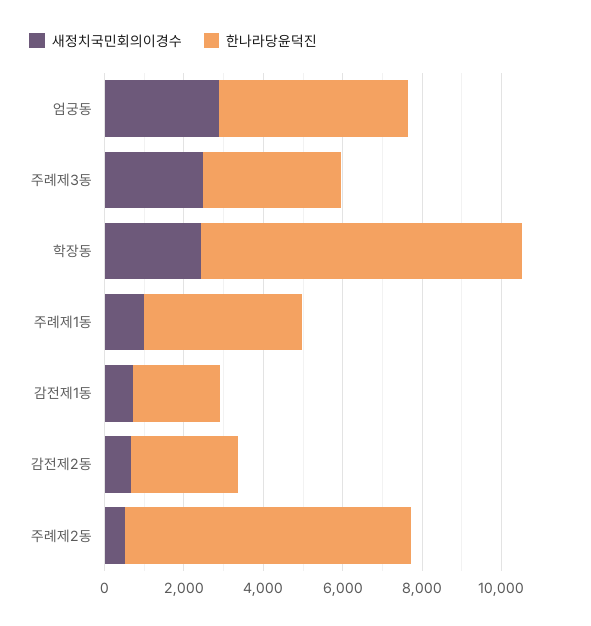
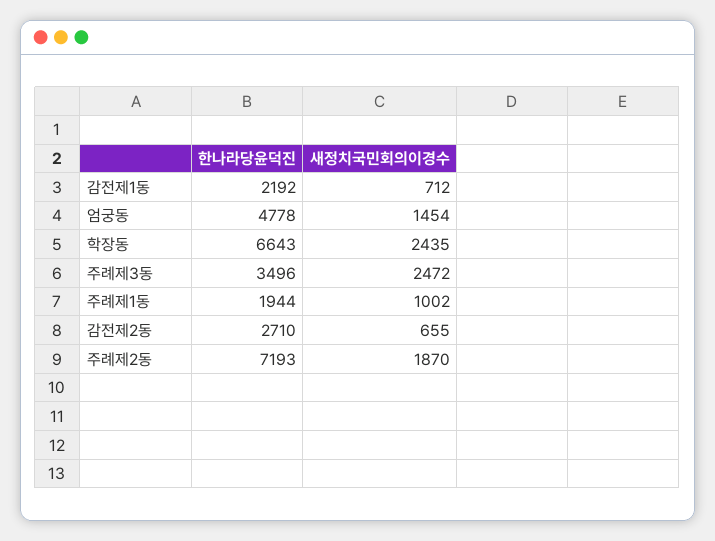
새정치국민회의이경수, 엄궁동: 3000 -> 1454
한나라당윤덕진, 학장동: 8000 -> 6643
한나라당윤덕진, 주례제1동: 4000 -> 1944
새정치국민회의이경수, 주례제2동: 500 -> 1870

